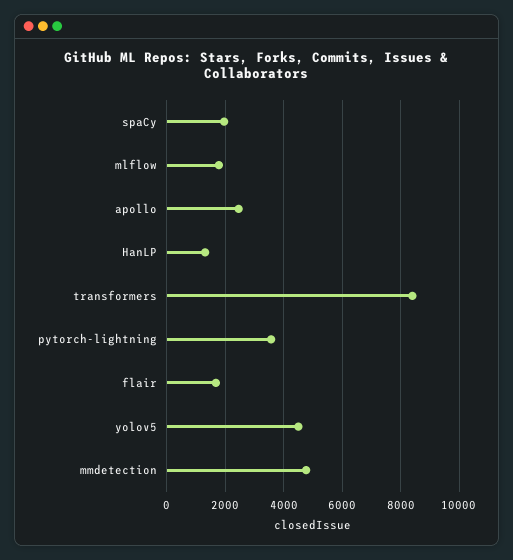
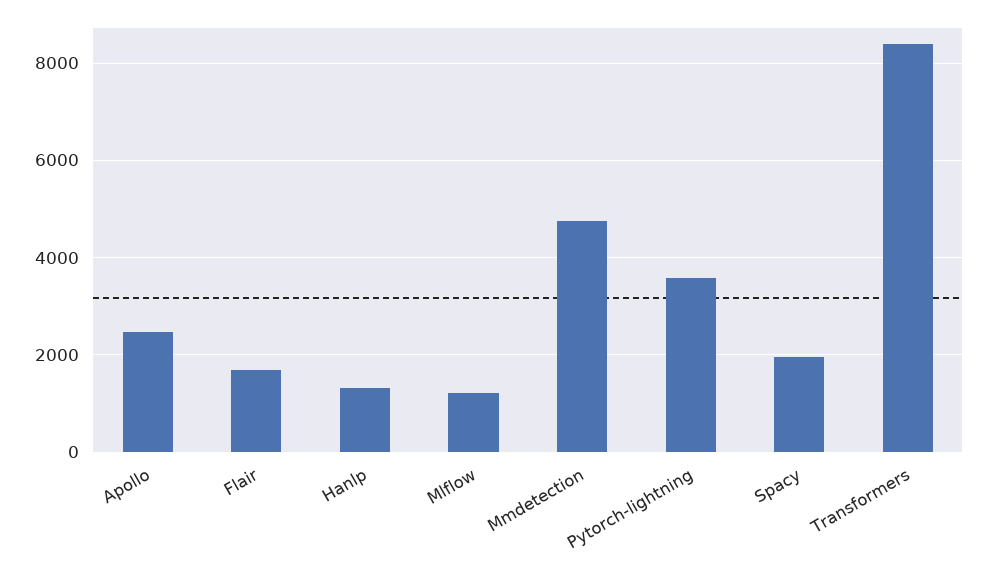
mlflow: 1750 -> 1200
yolov5: 4500 -> none

